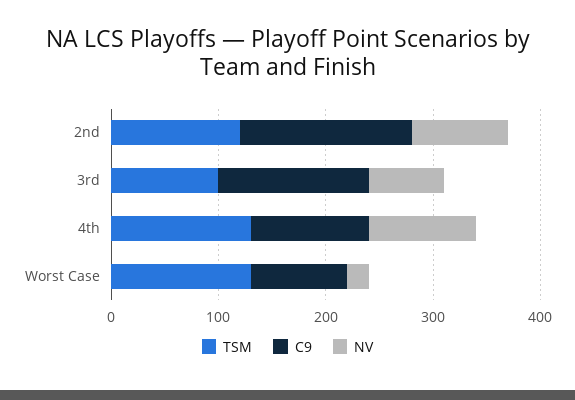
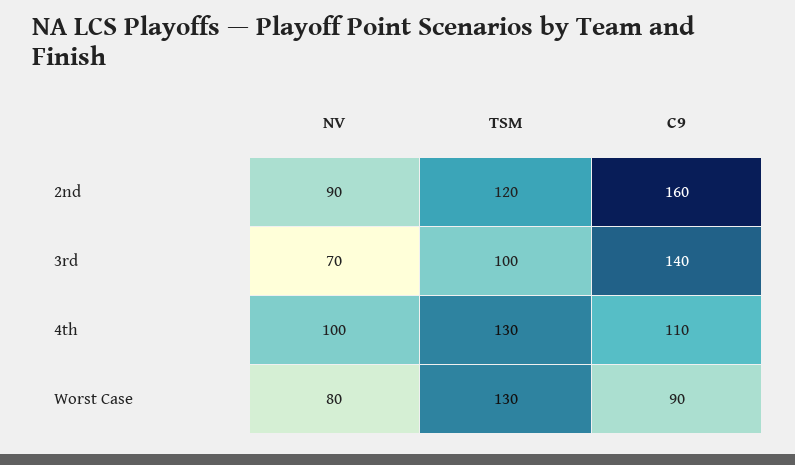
NV, Worst Case: 20 -> 80

